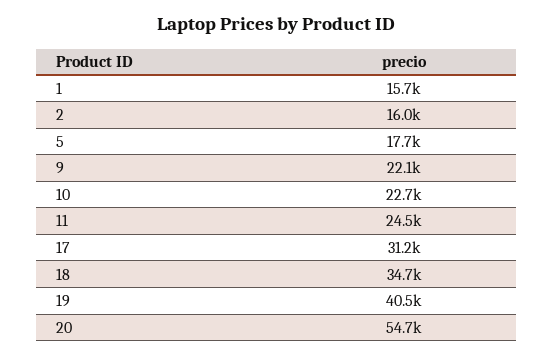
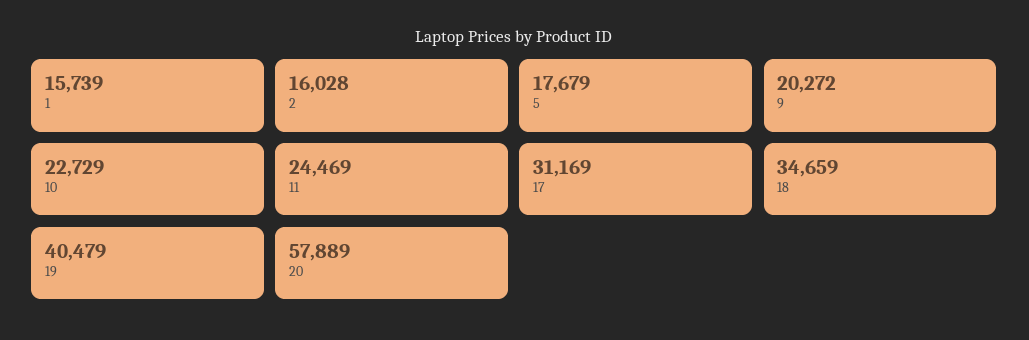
9: 22100 -> 20272
20: 54700 -> 57889

